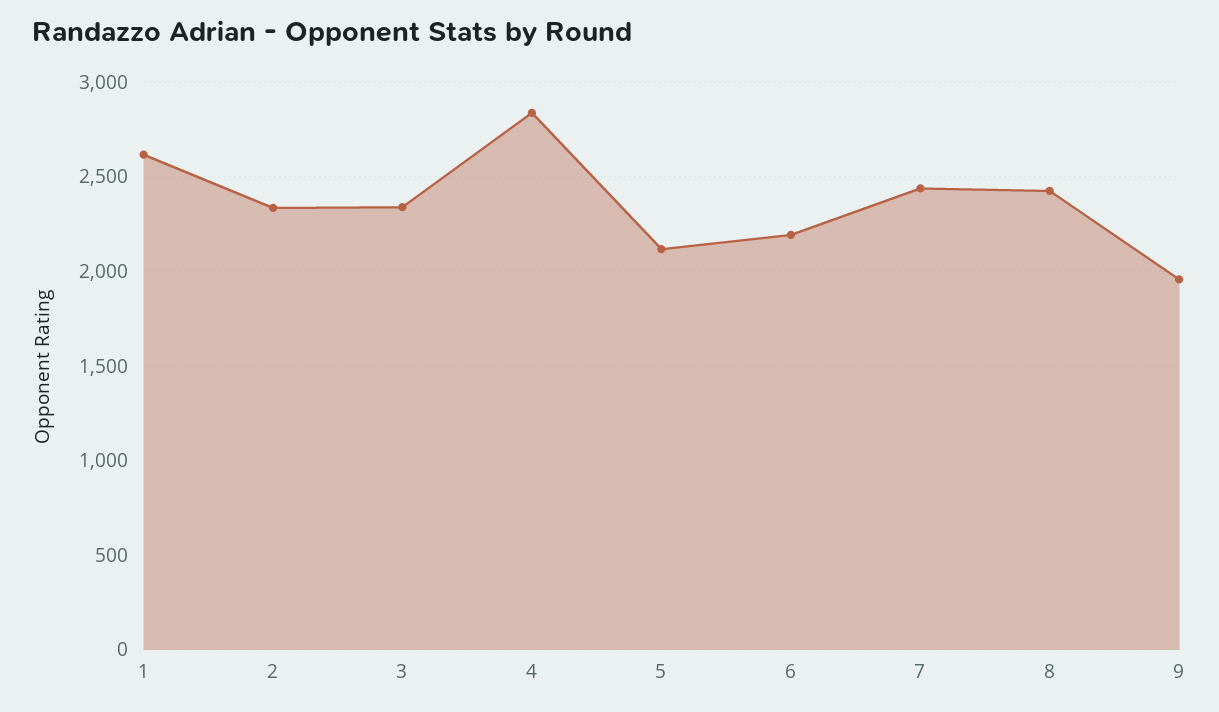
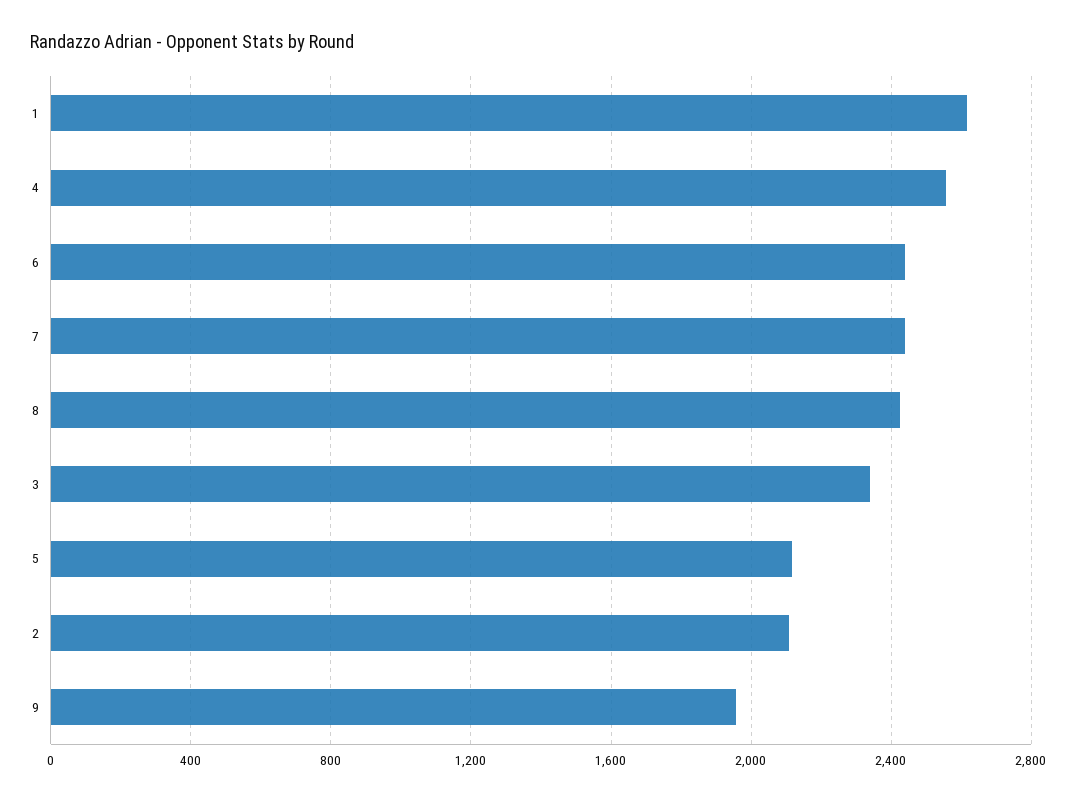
2: 2350 -> 2100
4: 2850 -> 2550
6: 2200 -> 2450

